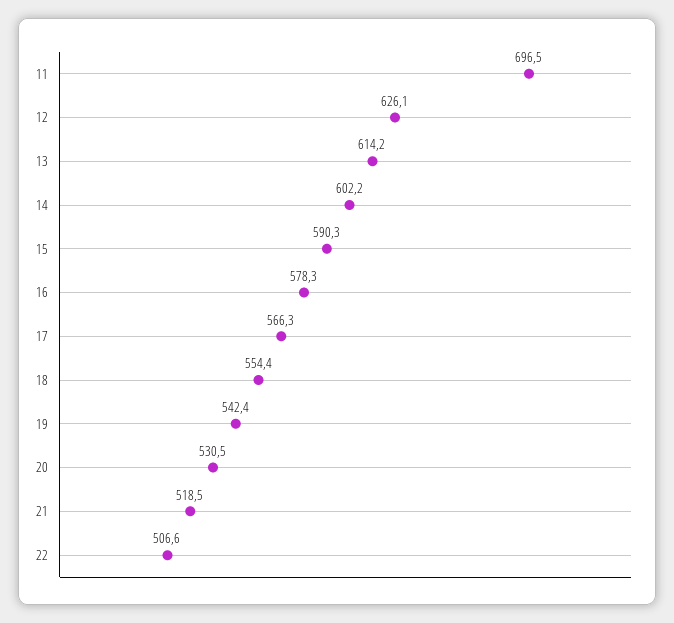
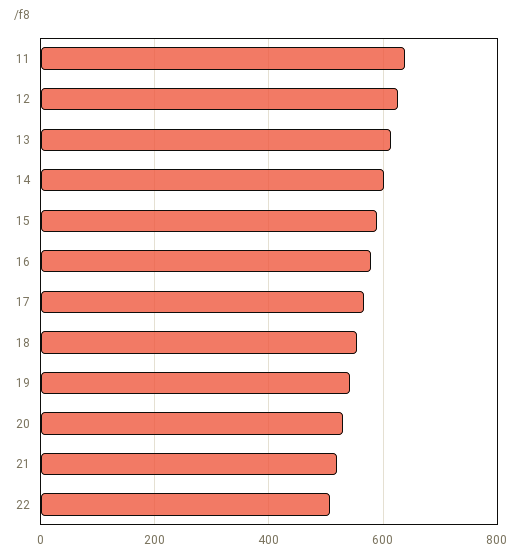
11: 696.5 -> 640

